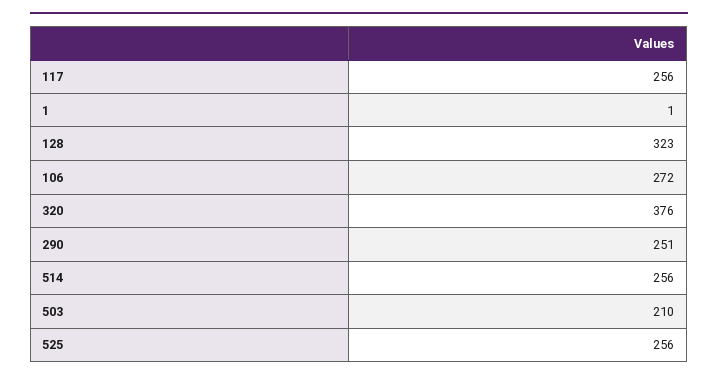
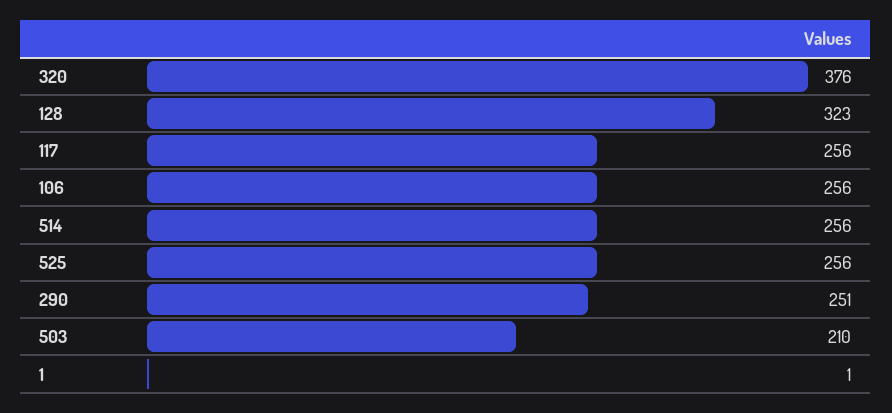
106: 272 -> 256

